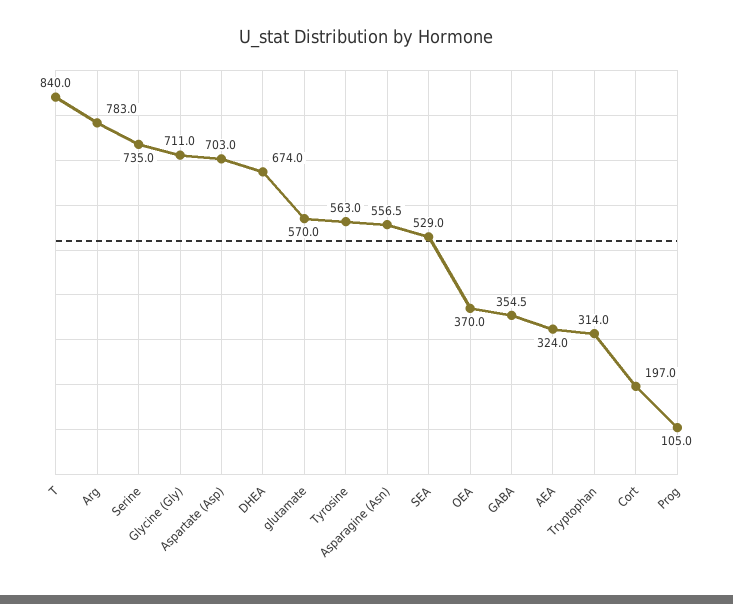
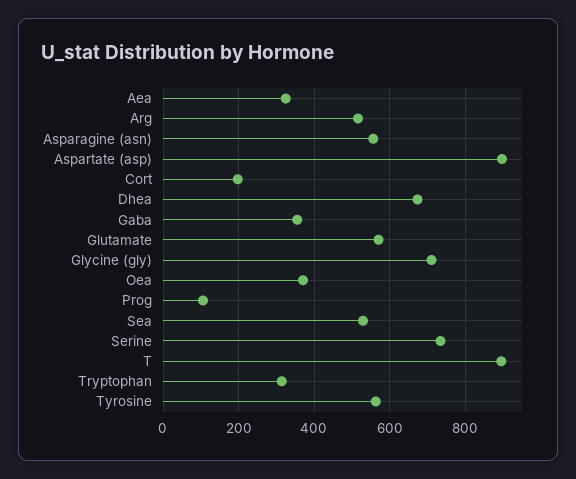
T: 840 -> 900
Arg: 783 -> 520
Aspartate (Asp): 703 -> 900

